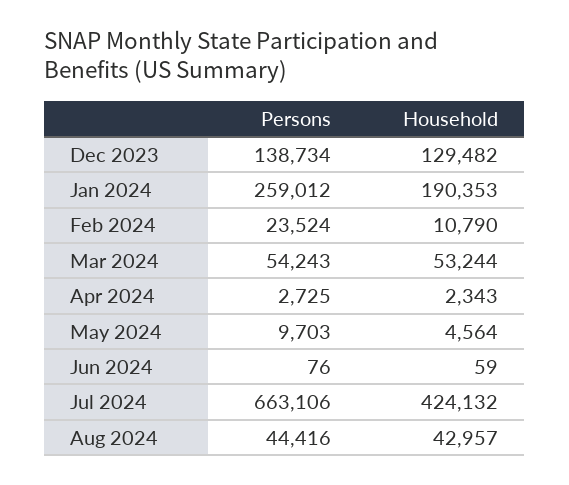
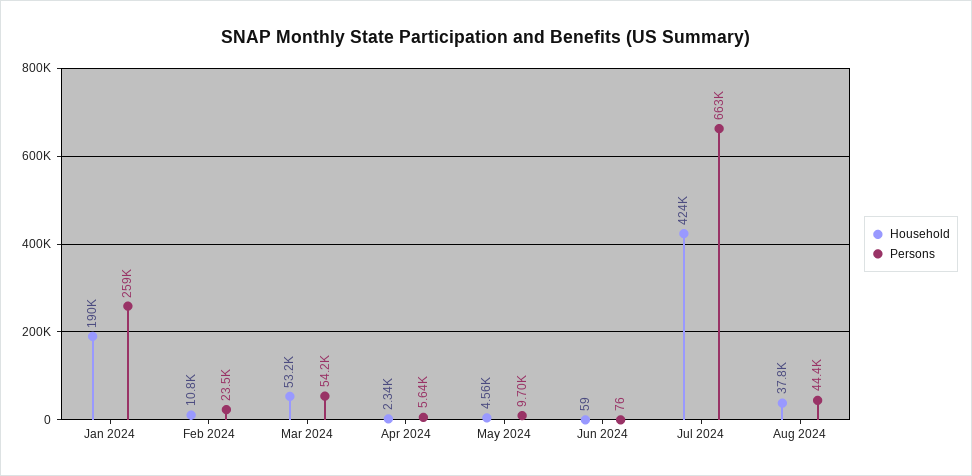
Persons, Dec 2023: 138734 -> none
Household, Dec 2023: 129482 -> none
Persons, Apr 2024: 2725 -> 5640
Household, Aug 2024: 42957 -> 37800

